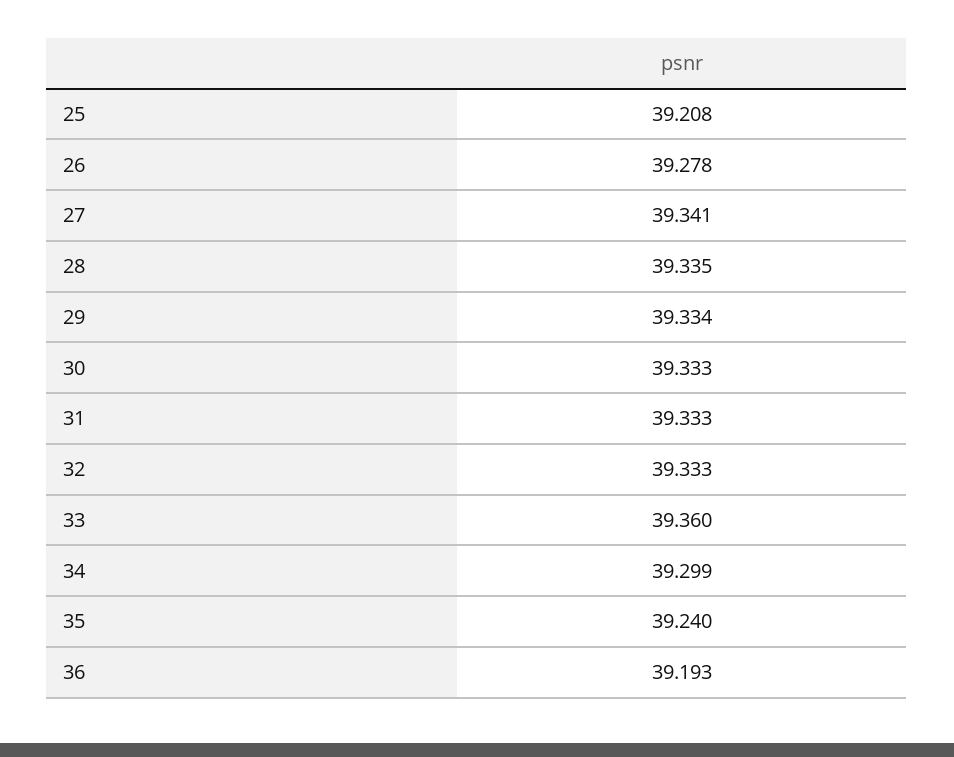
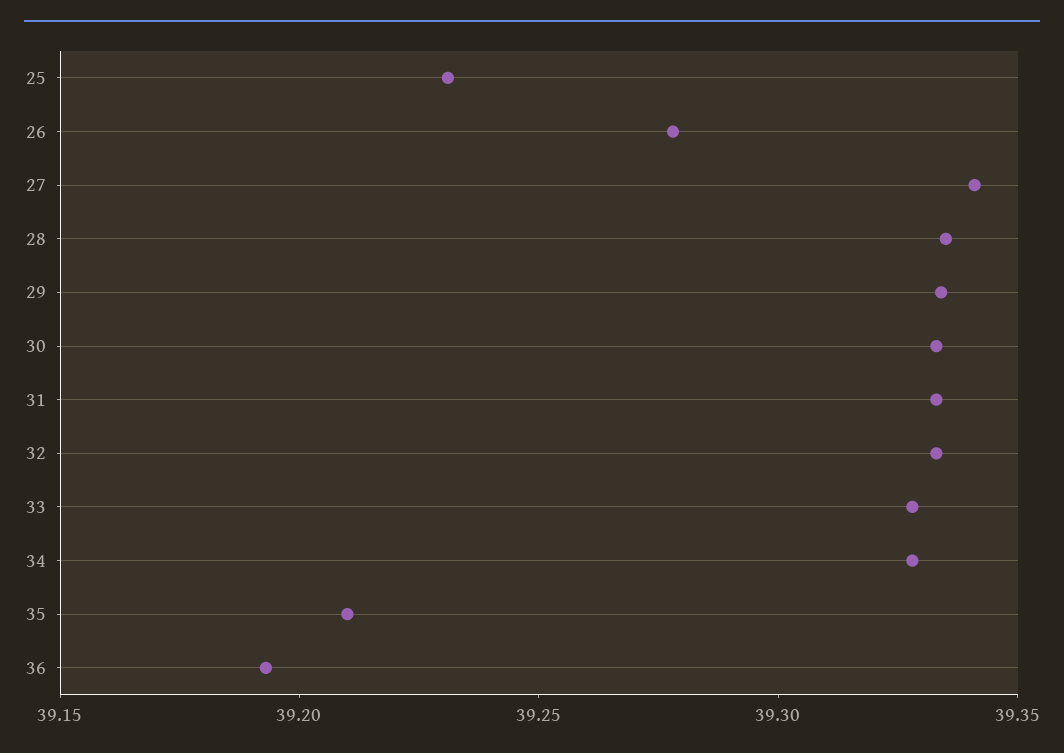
25: 39.208 -> 39.23
33: 39.36 -> 39.33
34: 39.299 -> 39.33
35: 39.24 -> 39.21

